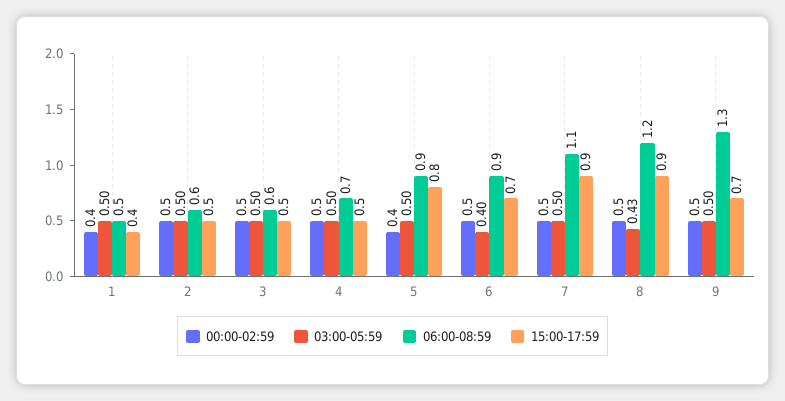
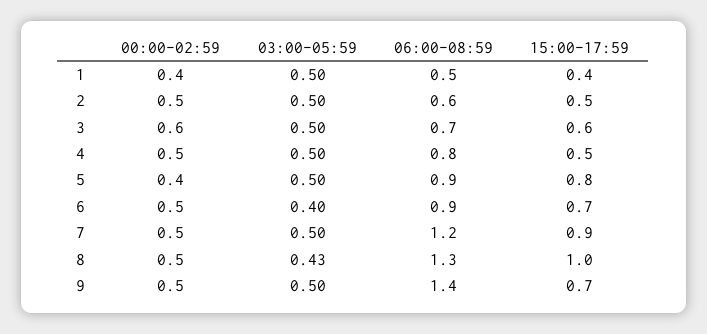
00:00-02:59, 3: 0.5 -> 0.6
06:00-08:59, 3: 0.6 -> 0.7
15:00-17:59, 3: 0.5 -> 0.6
06:00-08:59, 4: 0.7 -> 0.8
06:00-08:59, 7: 1.1 -> 1.2
06:00-08:59, 8: 1.2 -> 1.3
15:00-17:59, 8: 0.9 -> 1
06:00-08:59, 9: 1.3 -> 1.4

